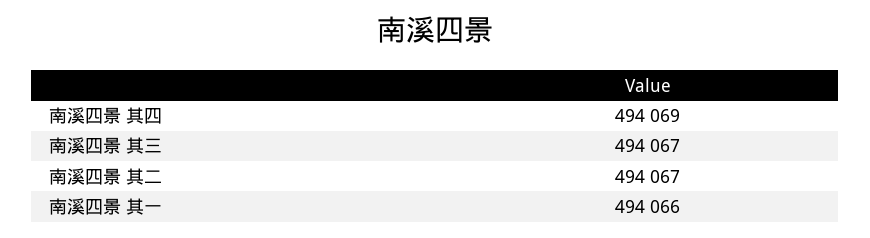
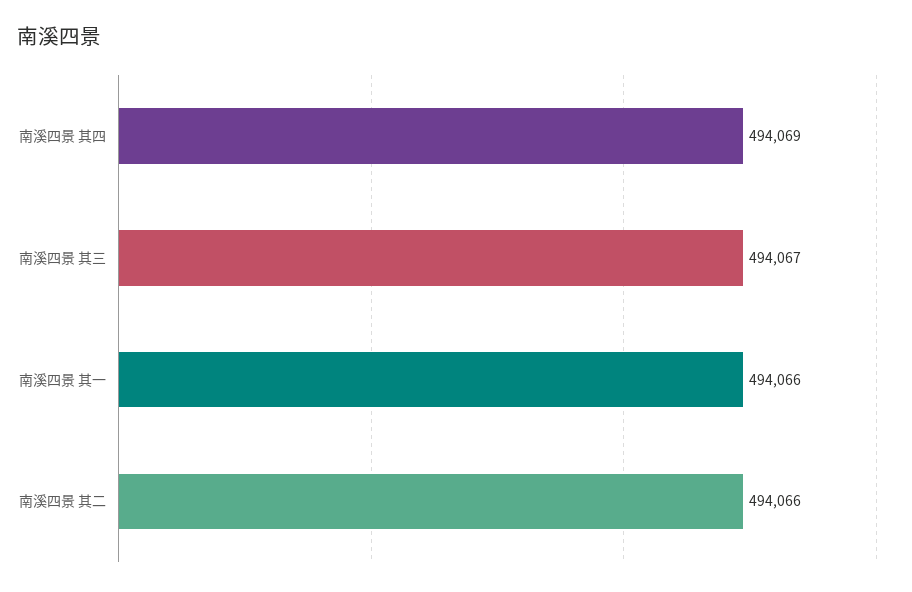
南溪四景 其二: 494067 -> 494066

